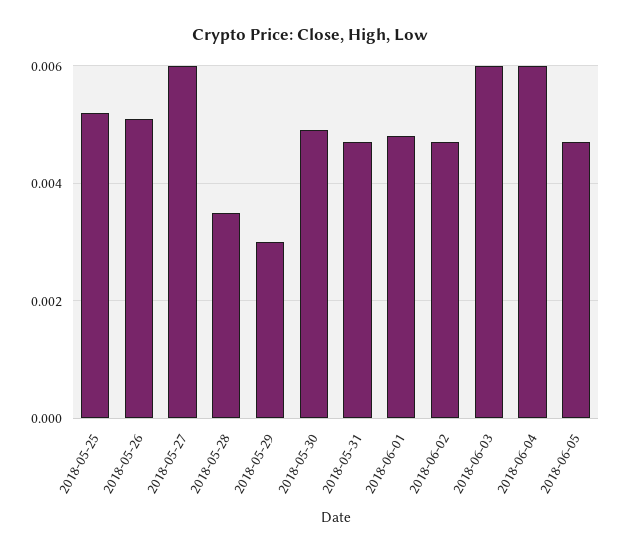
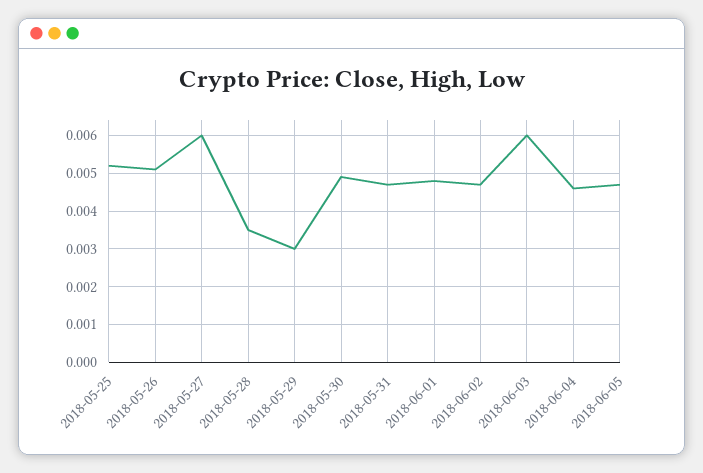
2018-06-04: 0.006 -> 0.0045

